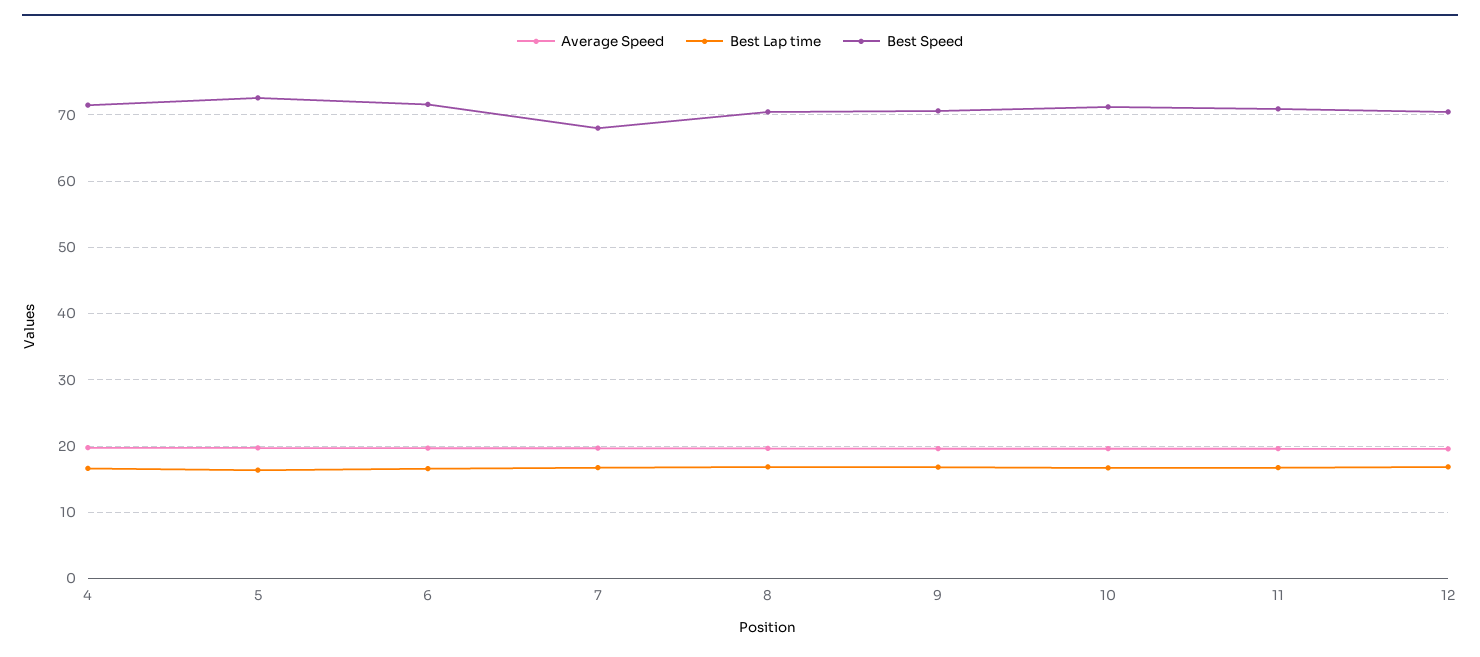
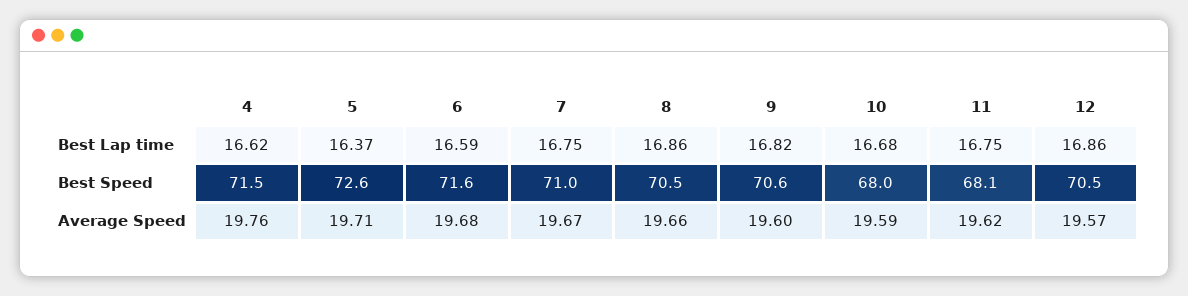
Best Speed, 7: 68 -> 71
Best Speed, 10: 71 -> 68
Best Speed, 11: 71 -> 68.1

